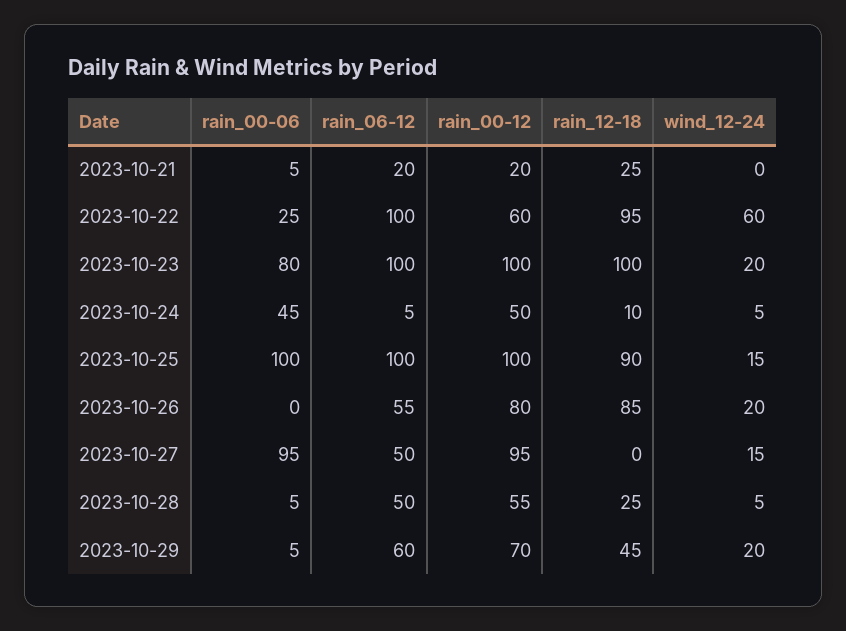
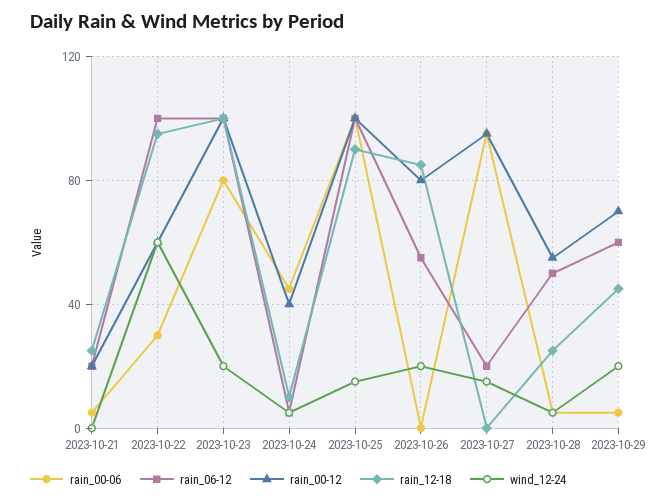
rain_00-06, 2023-10-22: 25 -> 30
rain_00-12, 2023-10-24: 50 -> 40
rain_06-12, 2023-10-27: 50 -> 20

